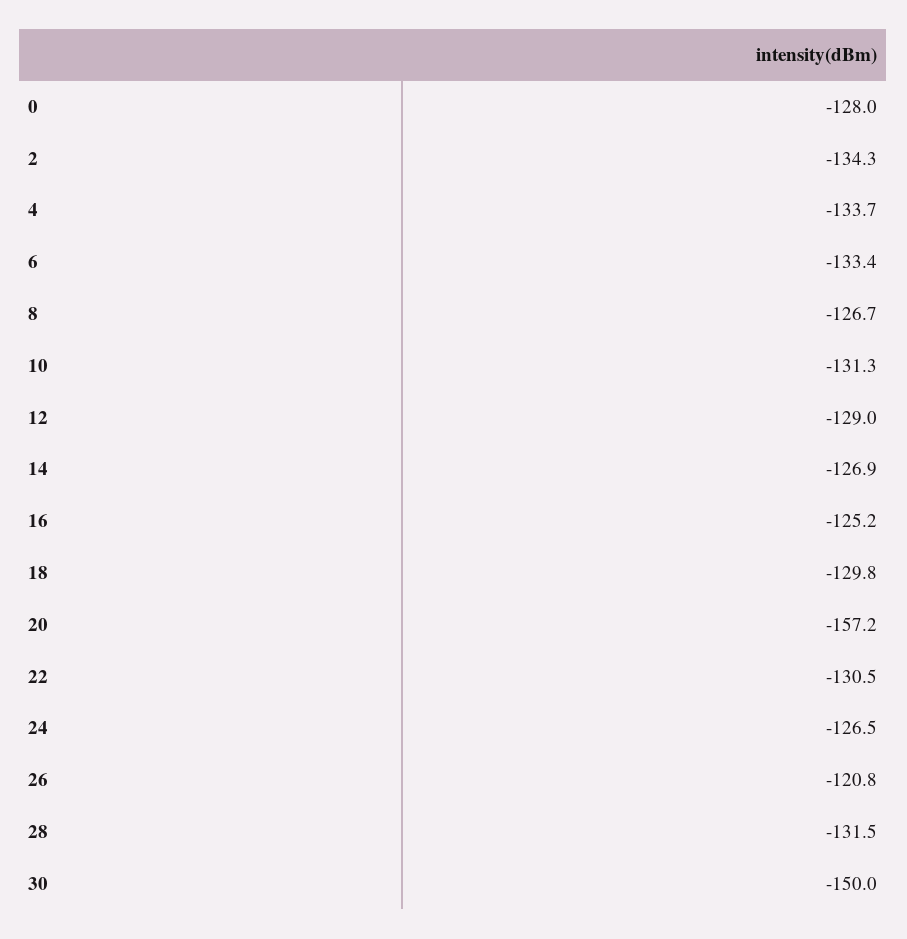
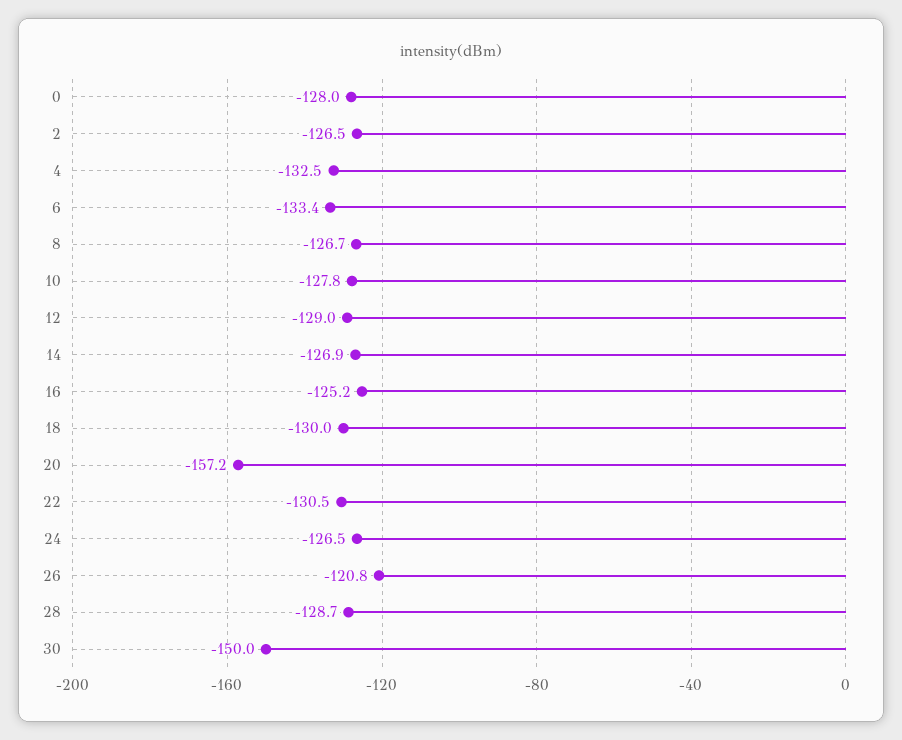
2: -134.3 -> -126.5
4: -133.7 -> -132.5
10: -131.3 -> -127.8
18: -129.8 -> -130
28: -131.5 -> -128.7

